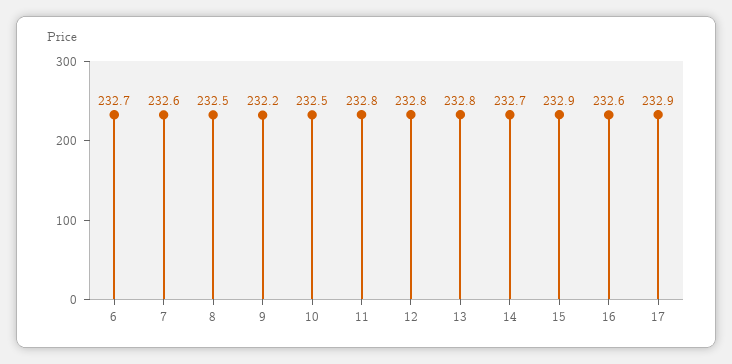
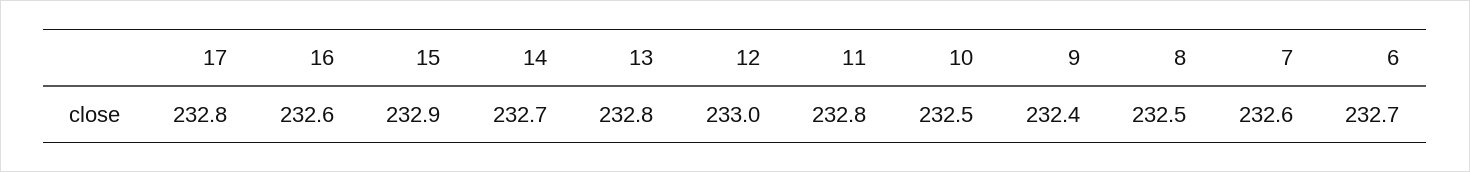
9: 232.2 -> 232.4
12: 232.8 -> 233
17: 232.9 -> 232.8

